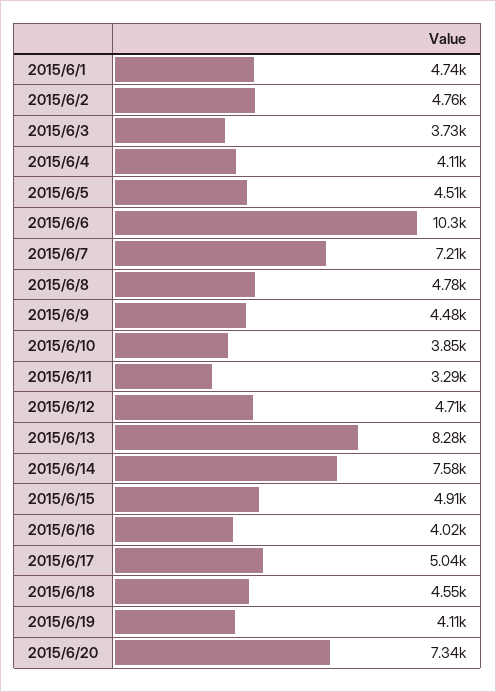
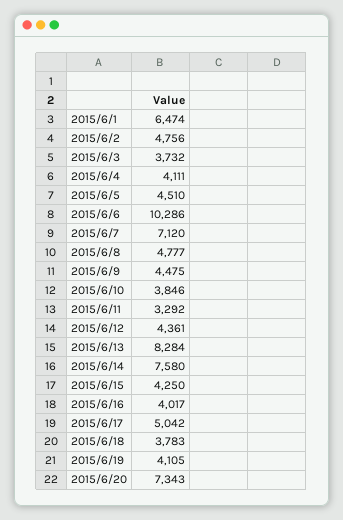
2015/6/1: 4740 -> 6474
2015/6/7: 7210 -> 7120
2015/6/12: 4710 -> 4361
2015/6/15: 4910 -> 4250
2015/6/18: 4550 -> 3783

